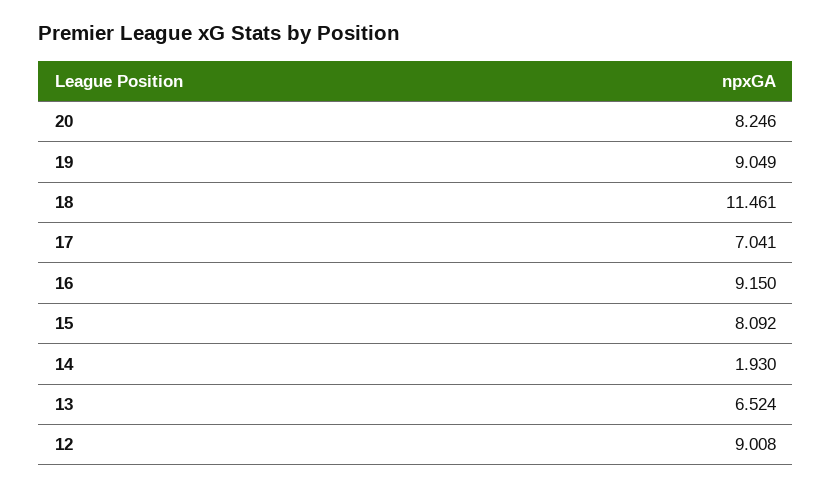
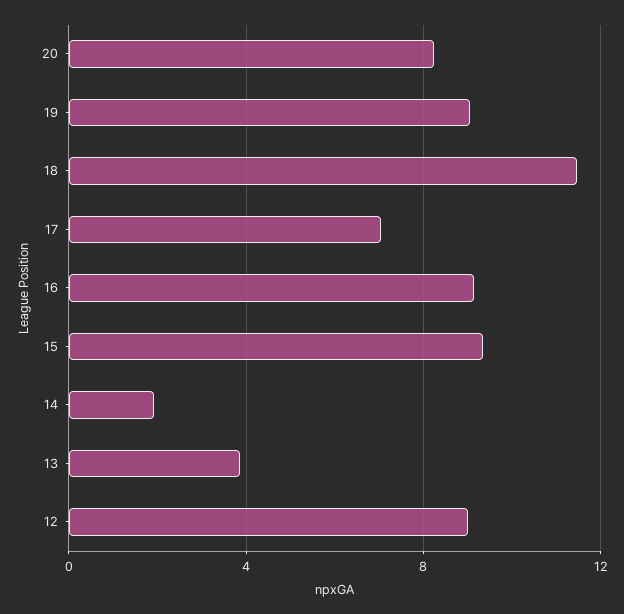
15: 8.092 -> 9.5
13: 6.524 -> 4

